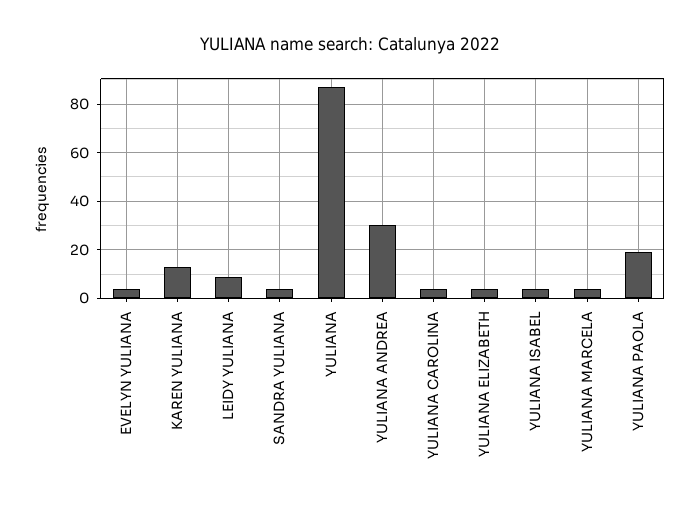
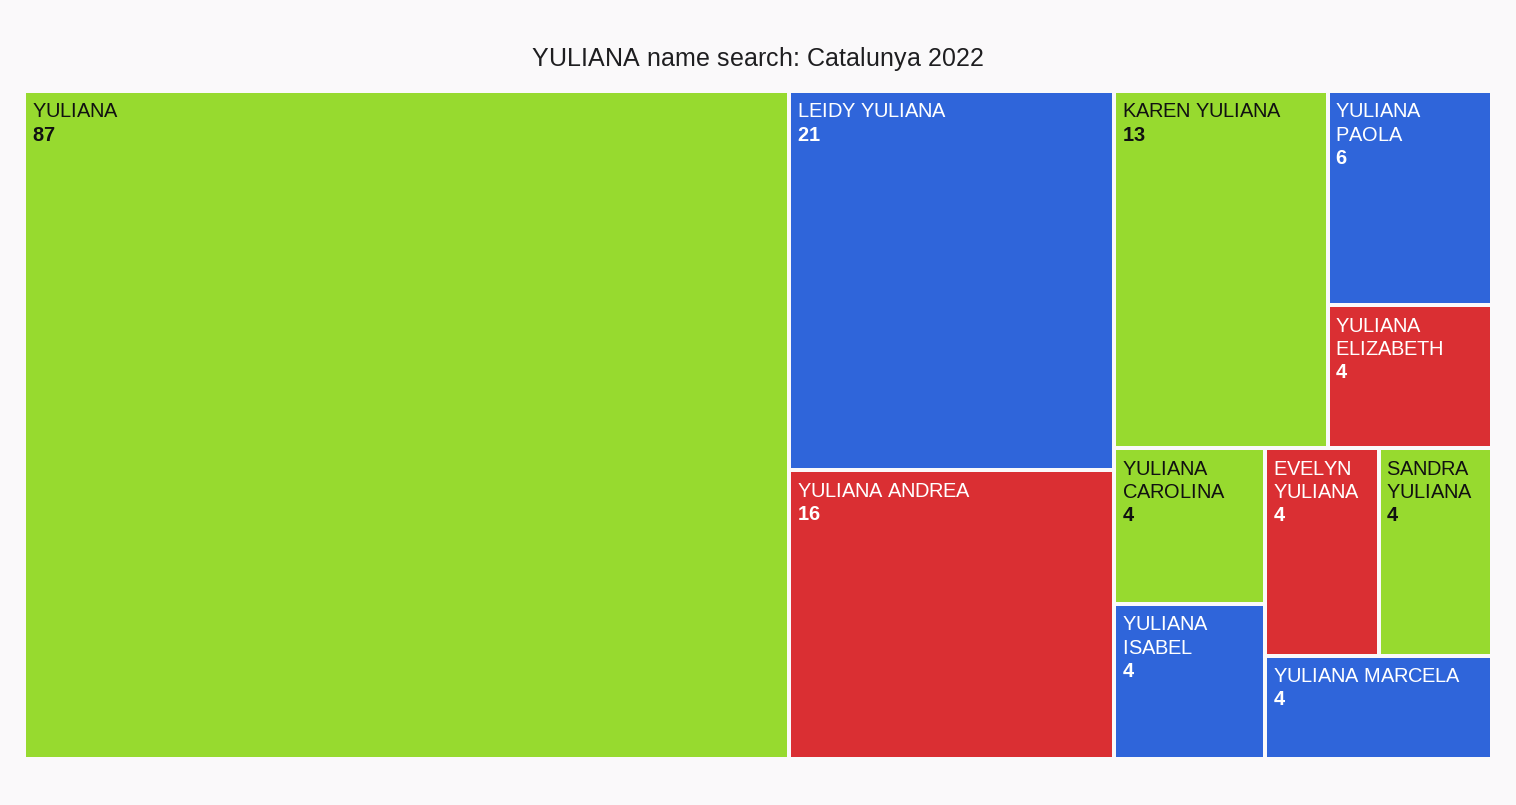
LEIDY YULIANA: 10 -> 21
YULIANA ANDREA: 30 -> 16
YULIANA PAOLA: 20 -> 6

